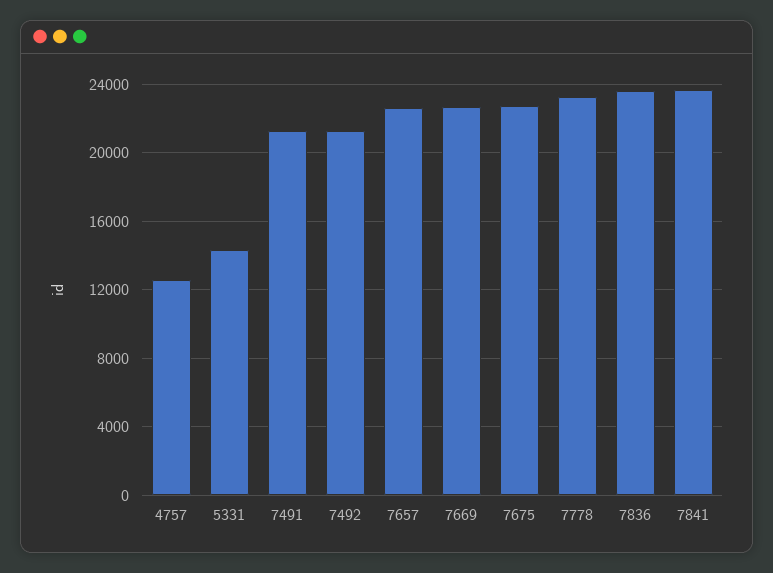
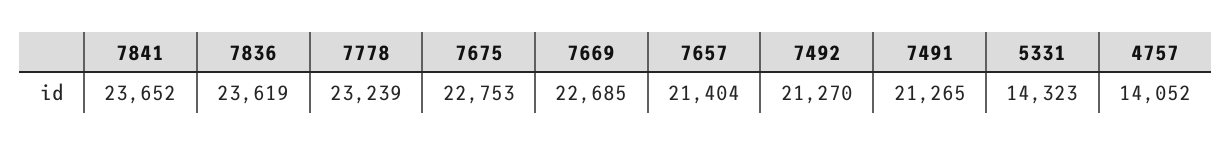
4757: 12500 -> 14052
7657: 22500 -> 21404

